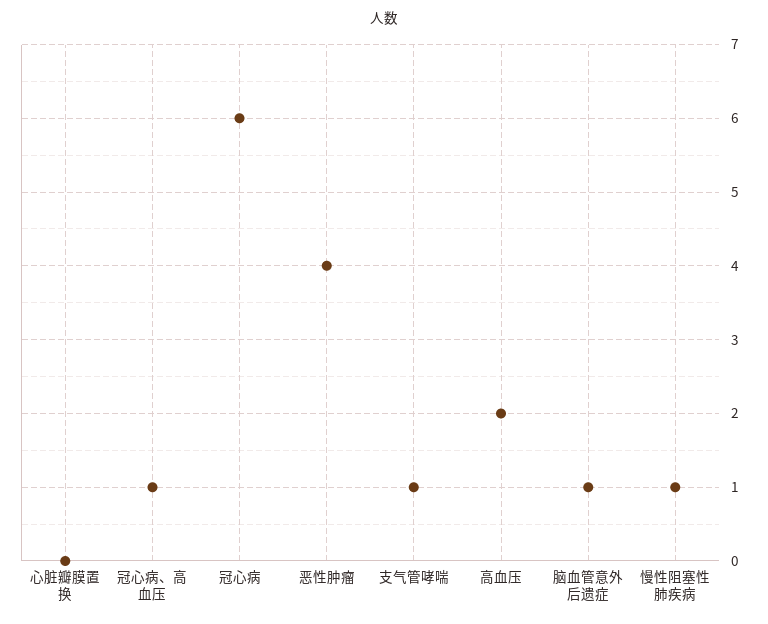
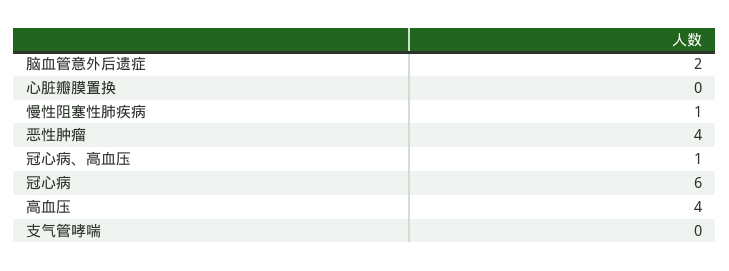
支气管哮喘: 1 -> 0
高血压: 2 -> 4
脑血管意外后遗症: 1 -> 2

